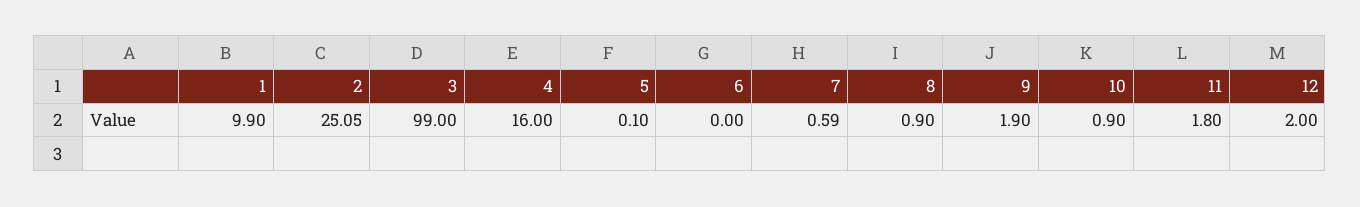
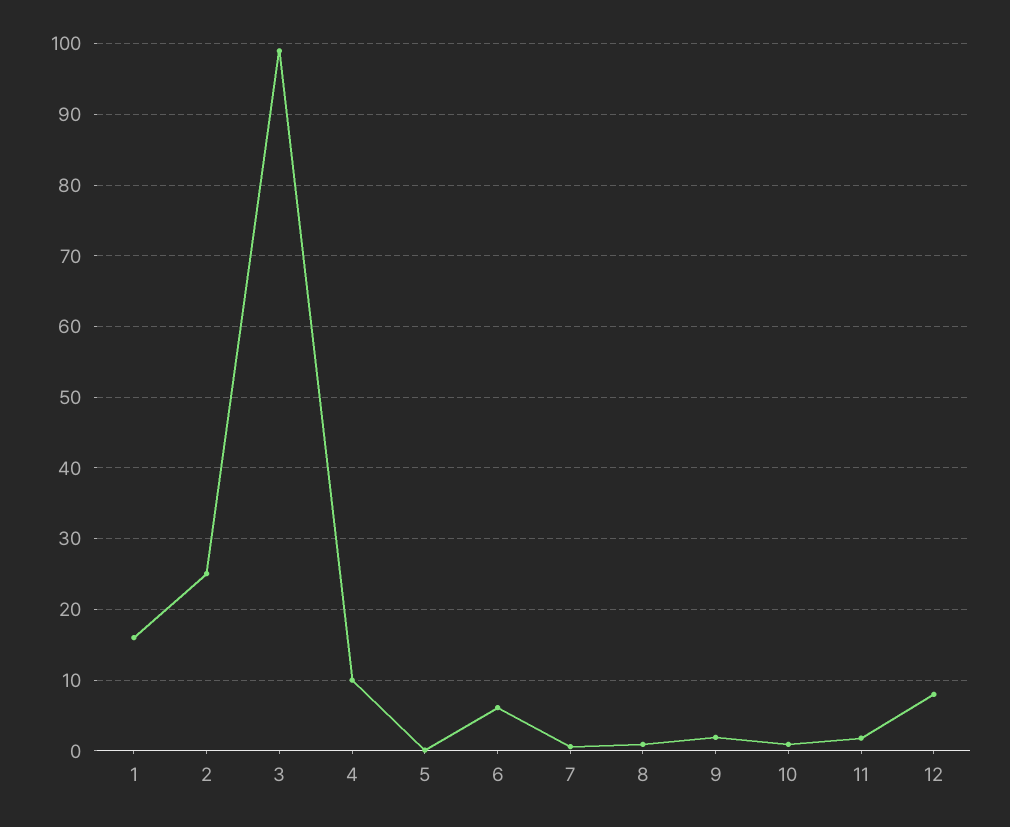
1: 9.9 -> 16
4: 16 -> 10
6: 0 -> 6
12: 2 -> 8

